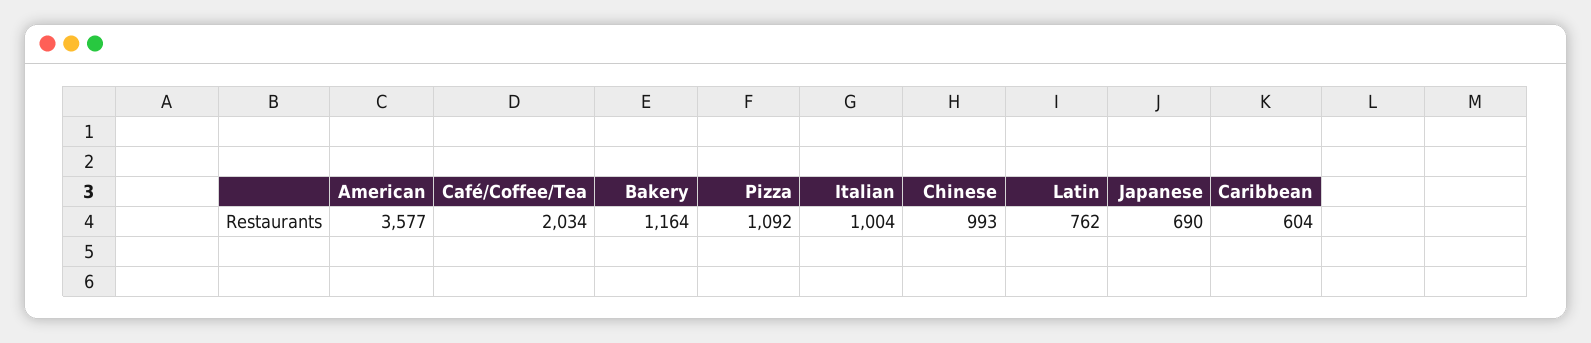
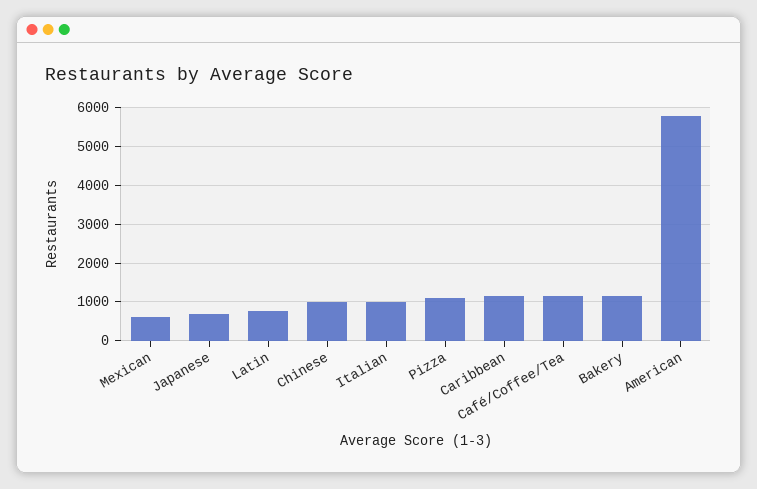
American: 3577 -> 5800
Café/Coffee/Tea: 2034 -> 1200
Caribbean: 604 -> 1200
Mexican: none -> 600

